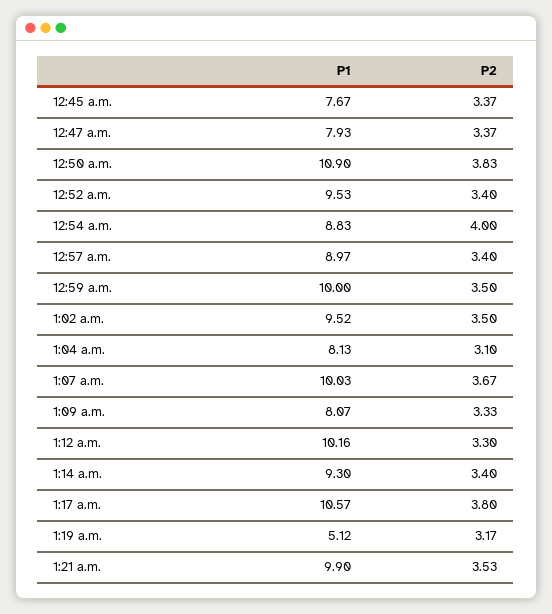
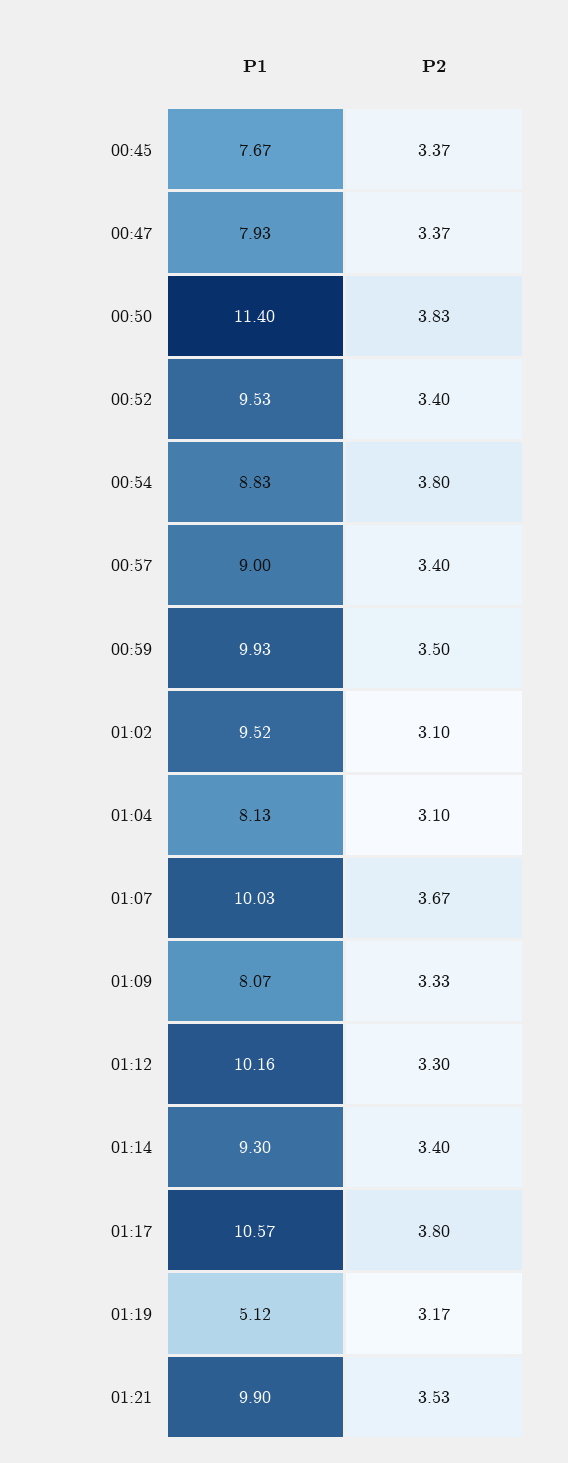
P1, 12:50 a.m.: 10.9 -> 11.4
P2, 12:54 a.m.: 4 -> 3.8
P1, 12:57 a.m.: 8.97 -> 9
P1, 12:59 a.m.: 10 -> 9.93
P2, 1:02 a.m.: 3.5 -> 3.1

